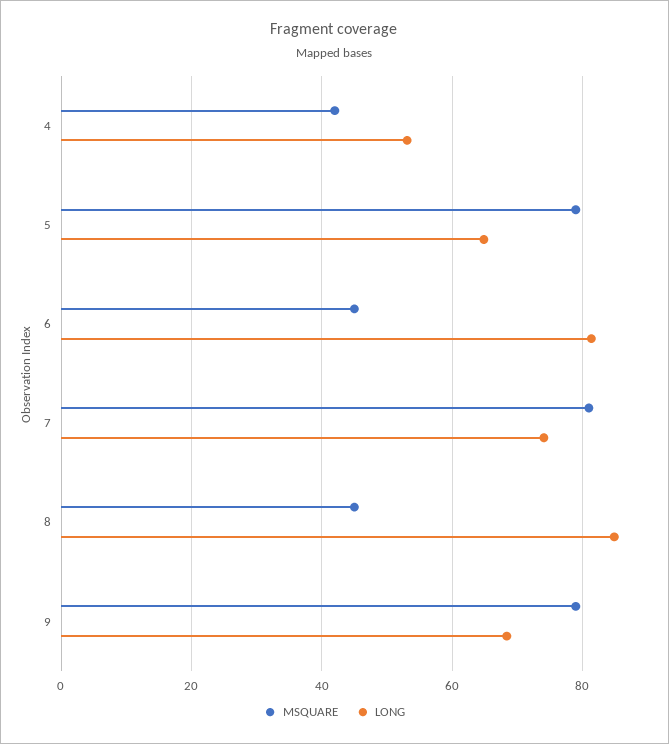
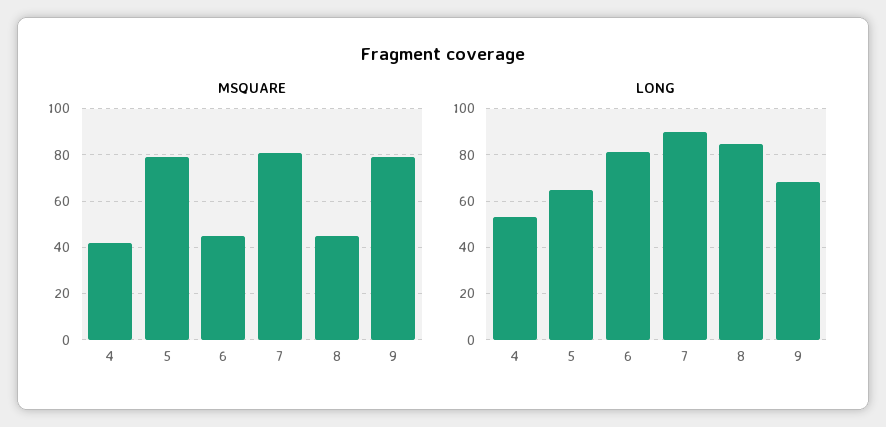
LONG, 7: 74 -> 90

